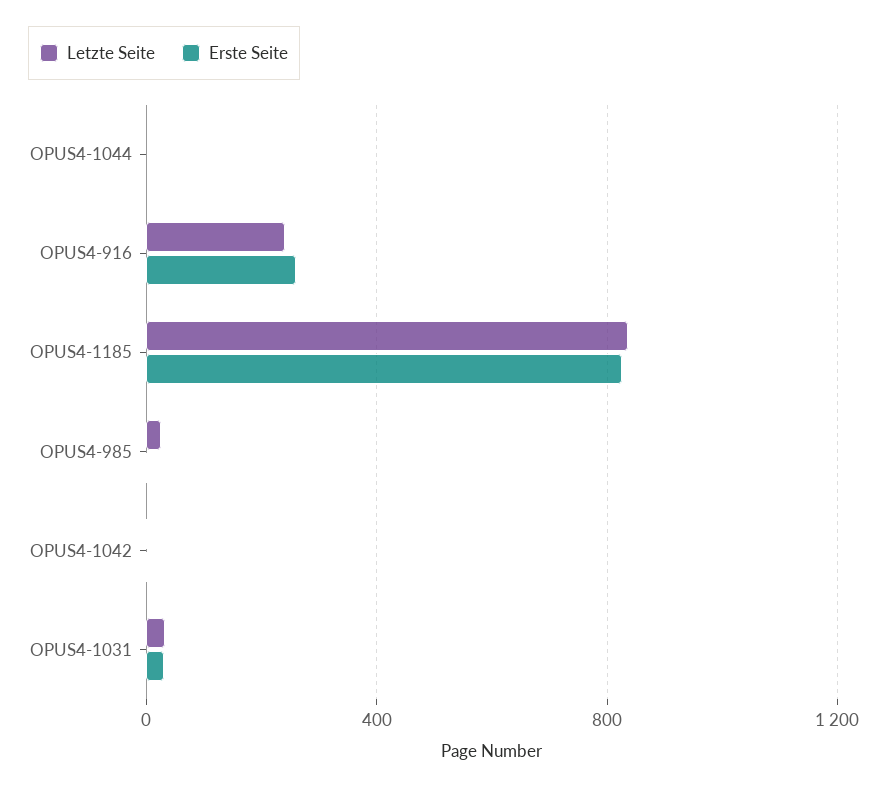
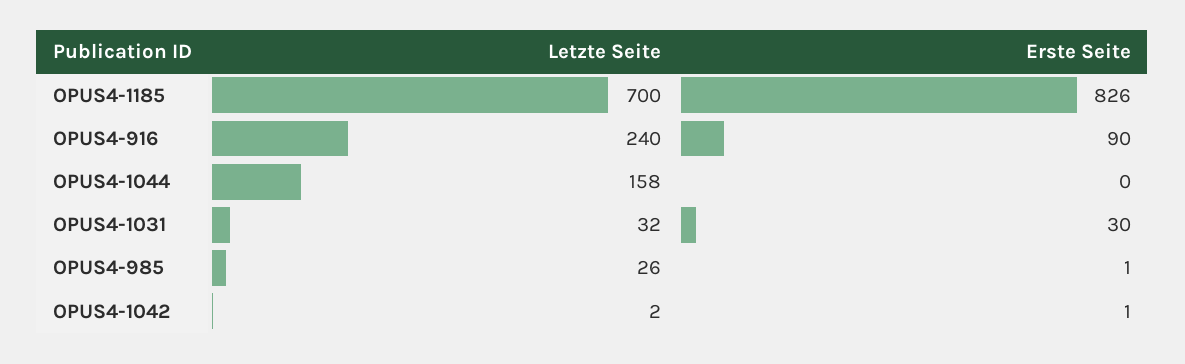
Letzte Seite, OPUS4-1044: 0 -> 158
Erste Seite, OPUS4-916: 250 -> 90
Letzte Seite, OPUS4-1185: 850 -> 700

